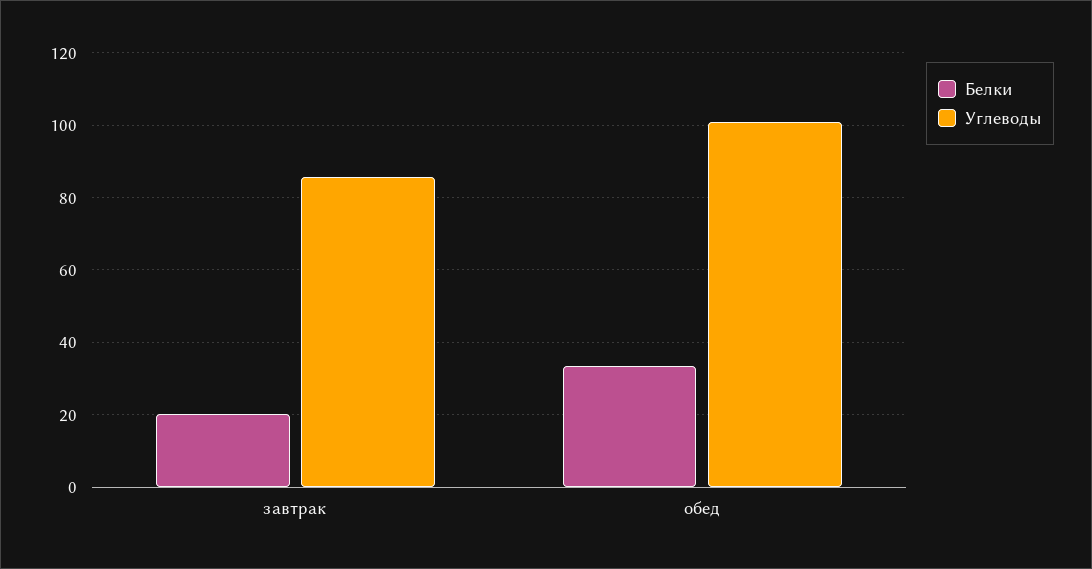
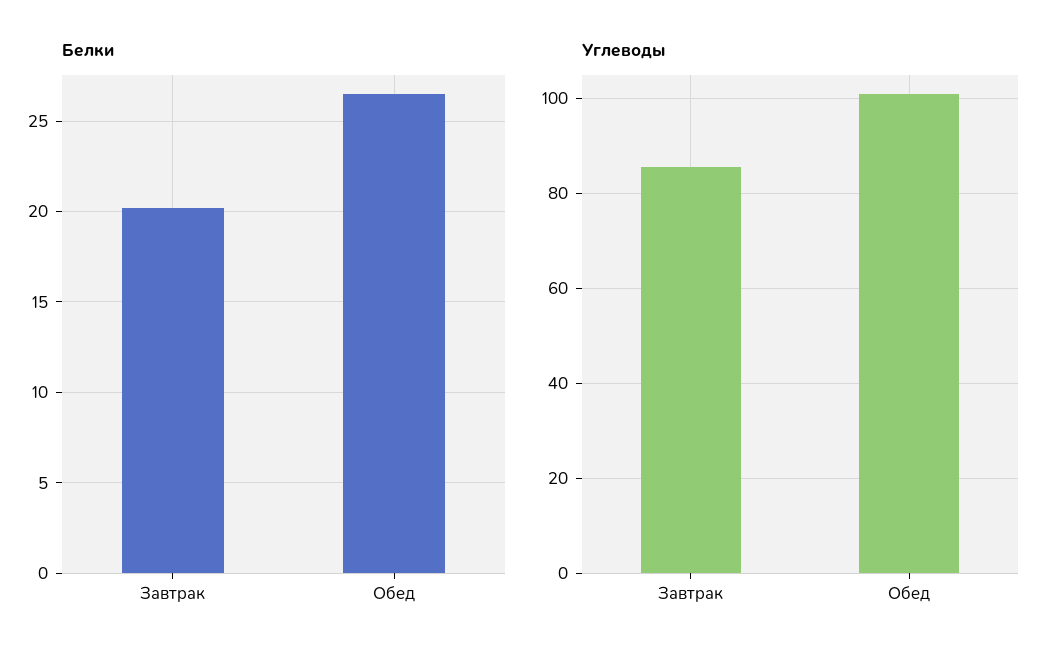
Белки, обед: 34 -> 26.5

